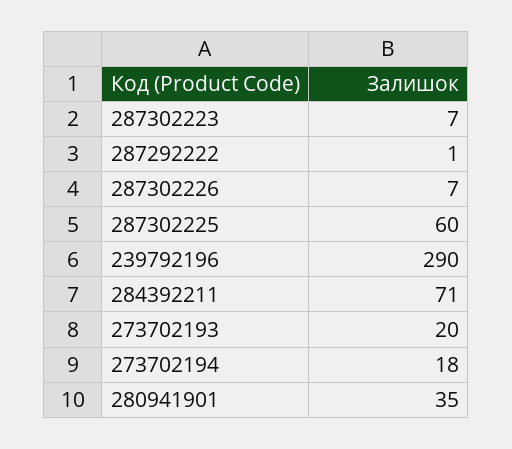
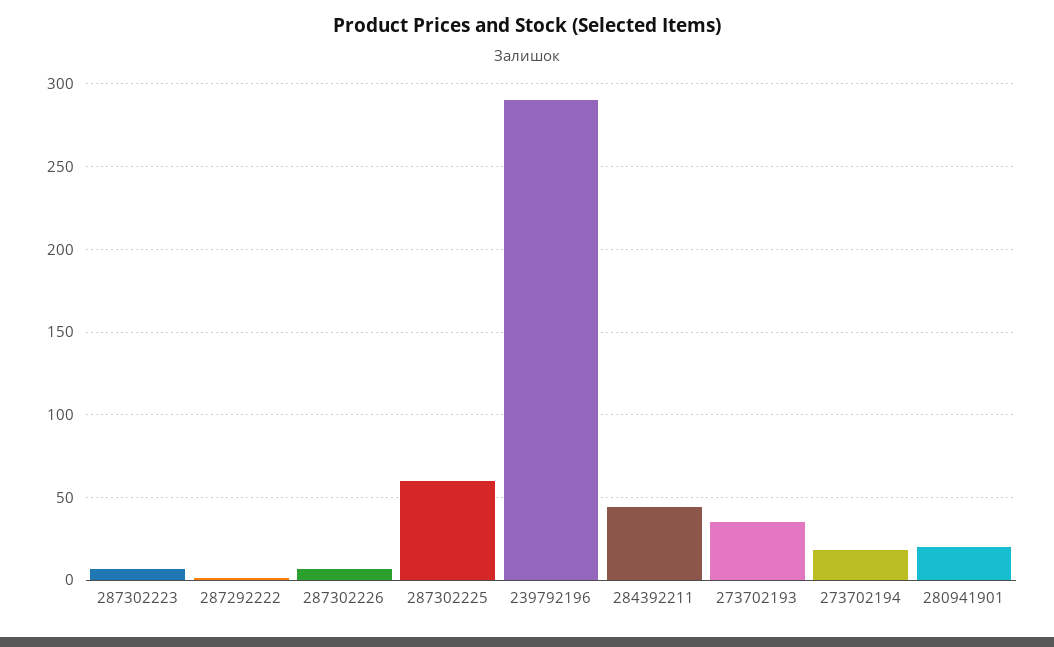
284392211: 71 -> 45
273702193: 20 -> 35
280941901: 35 -> 20

